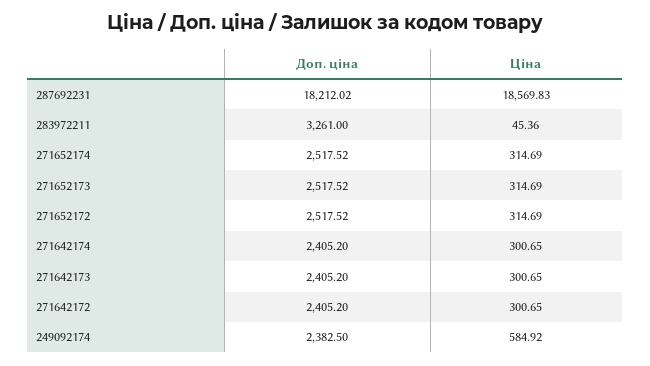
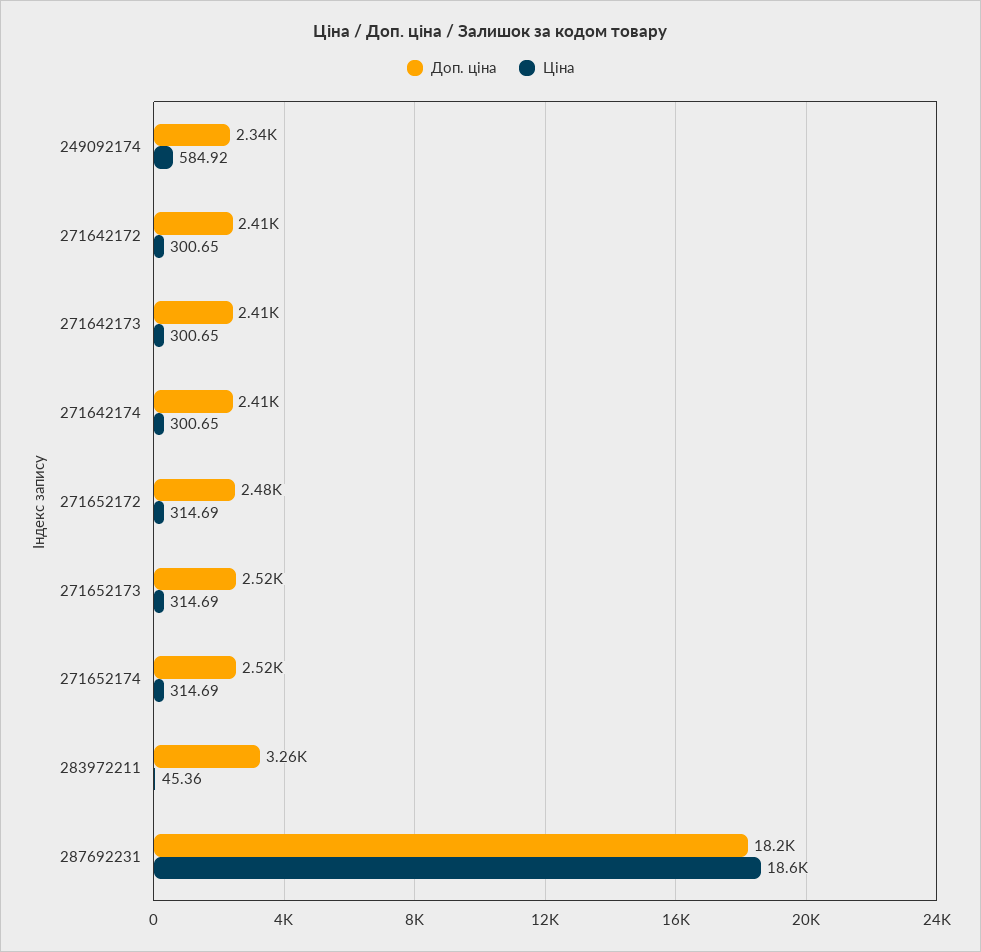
Доп. ціна, 271652172: 2517.52 -> 2480
Доп. ціна, 249092174: 2382.5 -> 2340

